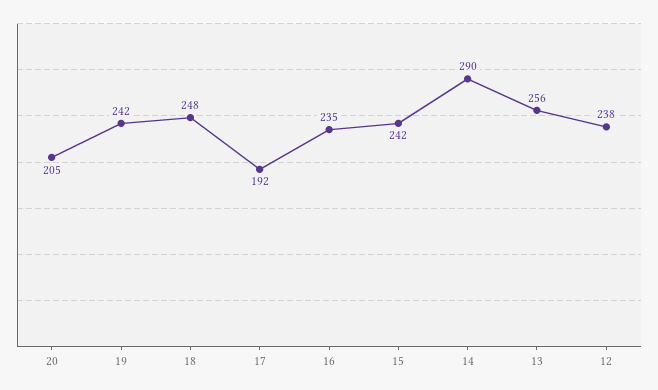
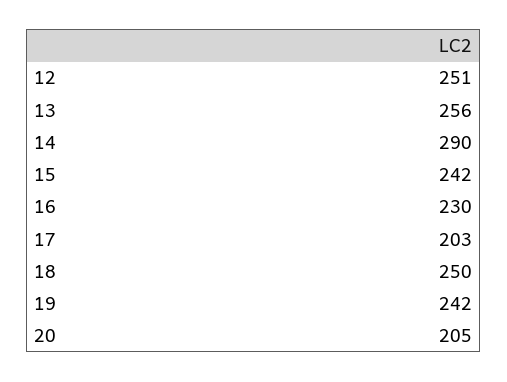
18: 248 -> 250
17: 192 -> 203
16: 235 -> 230
12: 238 -> 251

